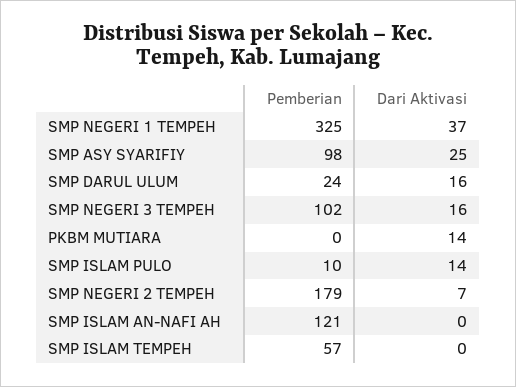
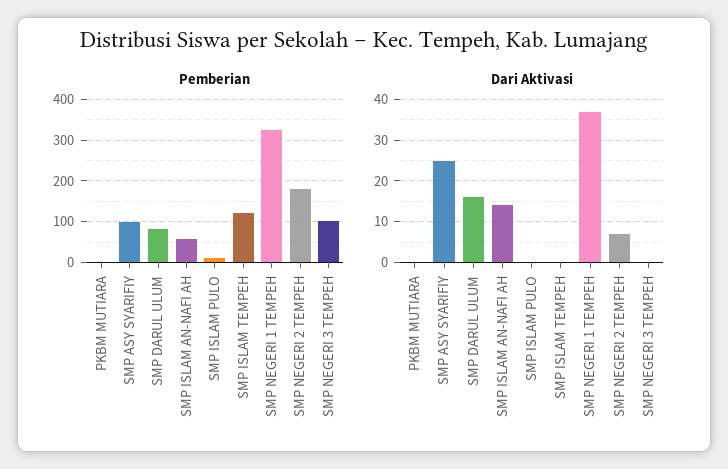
Pemberian, SMP DARUL ULUM: 24 -> 80
Dari Aktivasi, SMP NEGERI 3 TEMPEH: 16 -> 0
Dari Aktivasi, PKBM MUTIARA: 14 -> 0
Dari Aktivasi, SMP ISLAM PULO: 14 -> 0
Pemberian, SMP ISLAM AN-NAFI AH: 121 -> 60
Dari Aktivasi, SMP ISLAM AN-NAFI AH: 0 -> 15
Pemberian, SMP ISLAM TEMPEH: 57 -> 120

